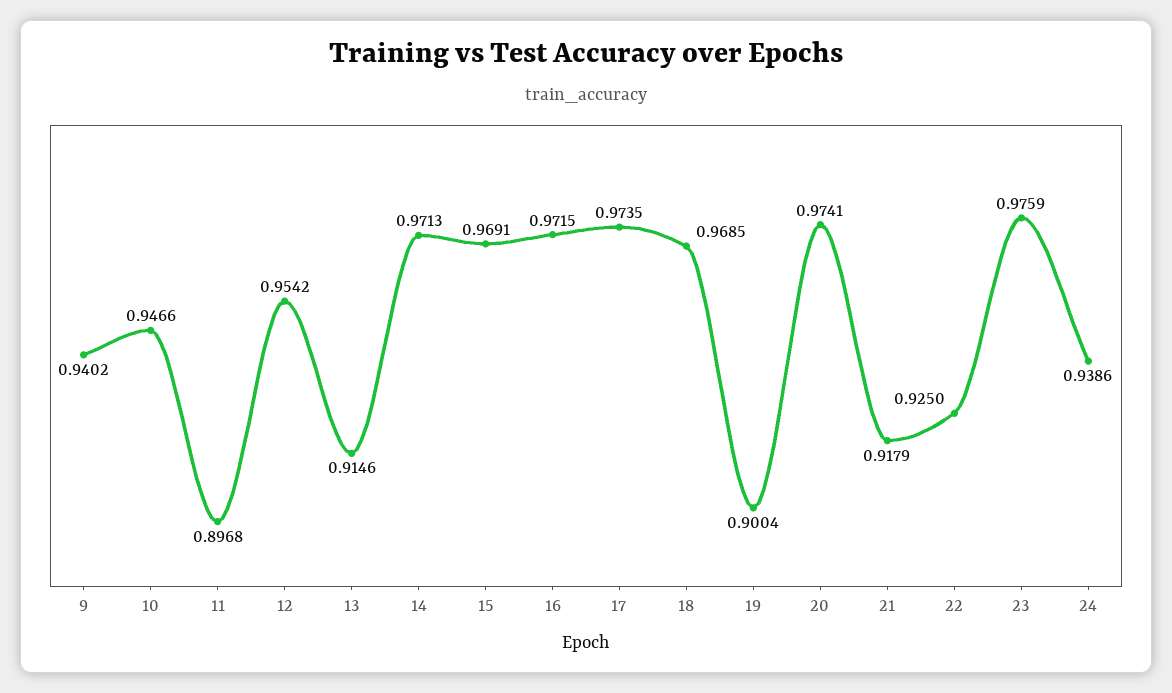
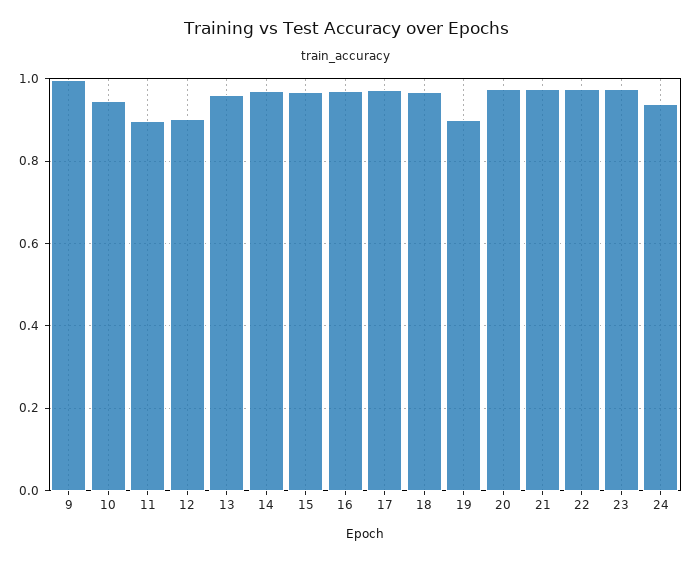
9: 0.9402 -> 1
12: 0.9542 -> 0.9
13: 0.9146 -> 0.96
21: 0.9179 -> 0.98
22: 0.925 -> 0.98

